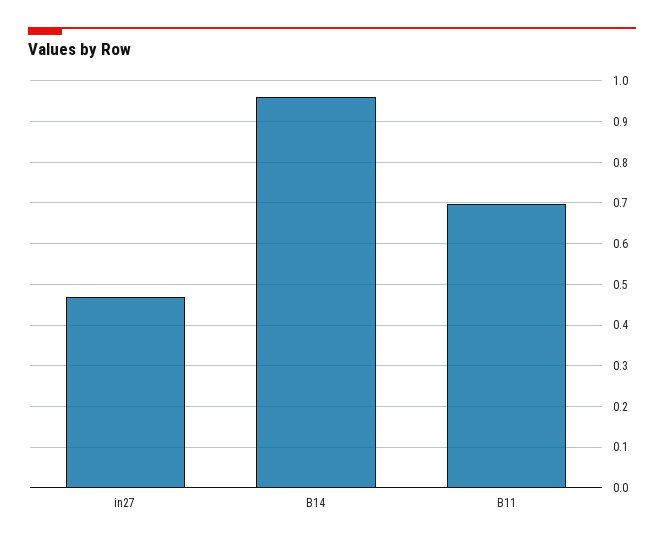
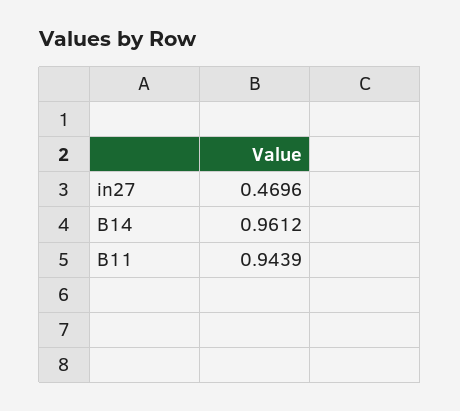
B11: 0.7 -> 0.9439

